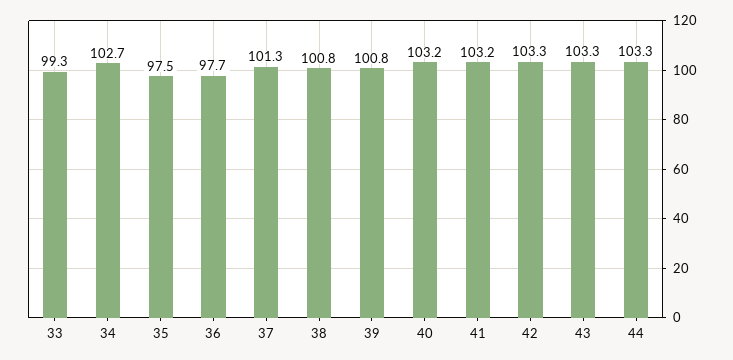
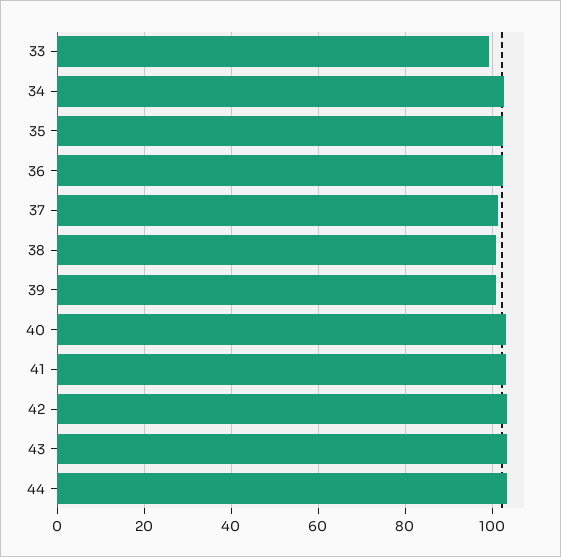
35: 97.5 -> 102
36: 97.7 -> 102

